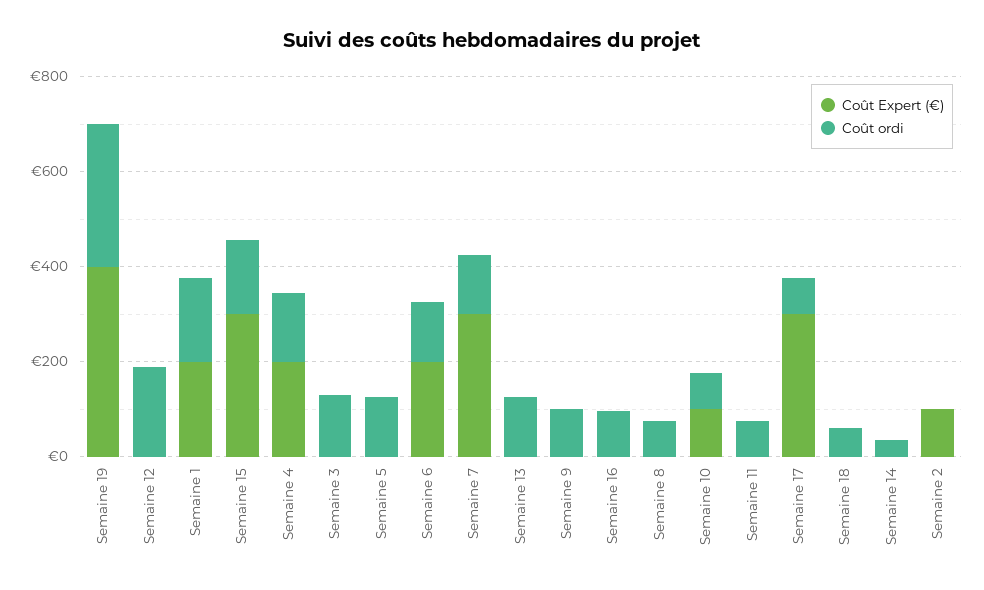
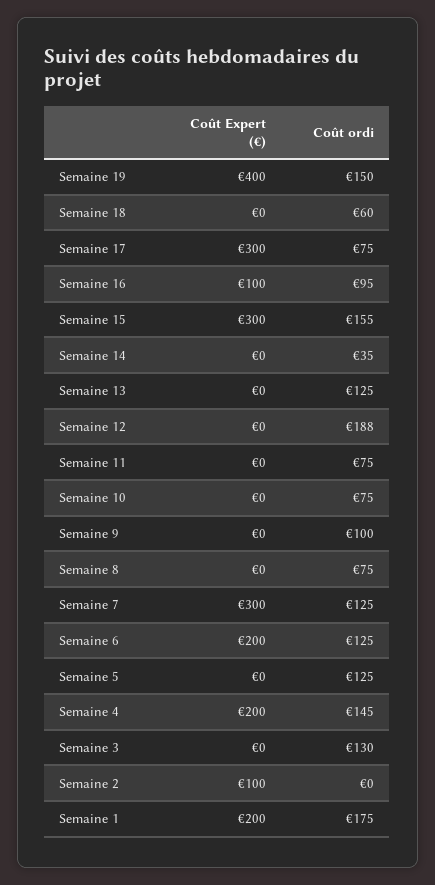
Coût ordi, Semaine 19: 300 -> 150
Coût Expert (€), Semaine 16: 0 -> 100
Coût Expert (€), Semaine 10: 100 -> 0

